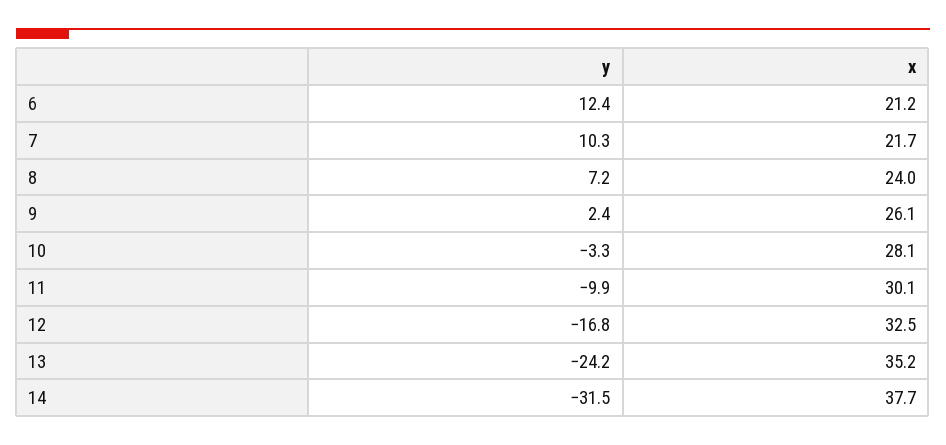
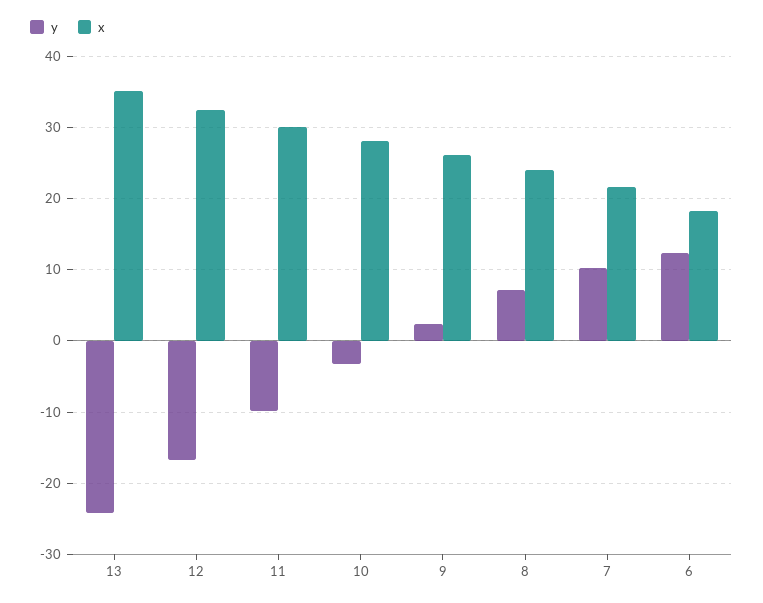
x, 6: 21.2 -> 18
y, 14: -31.5 -> none
x, 14: 37.7 -> none

